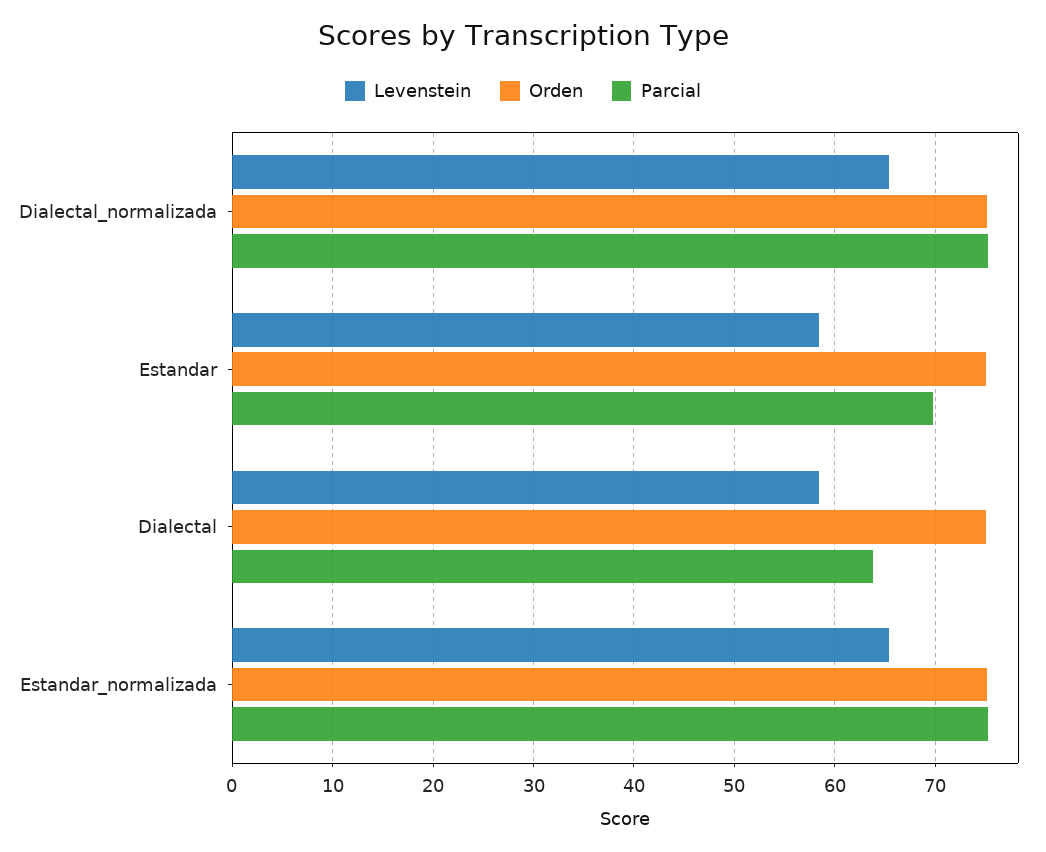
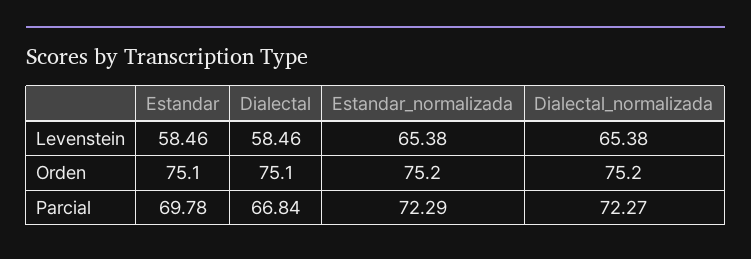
Parcial, Dialectal_normalizada: 75 -> 72.27
Parcial, Dialectal: 64 -> 66.84
Parcial, Estandar_normalizada: 75 -> 72.29

